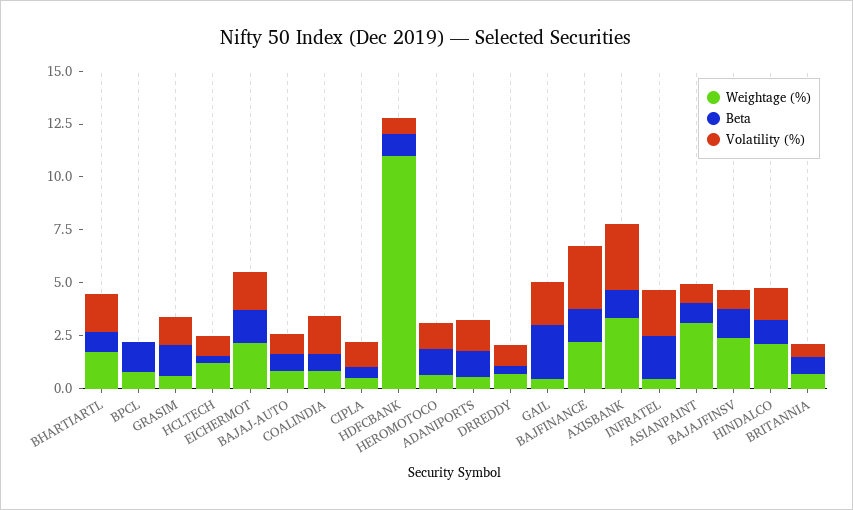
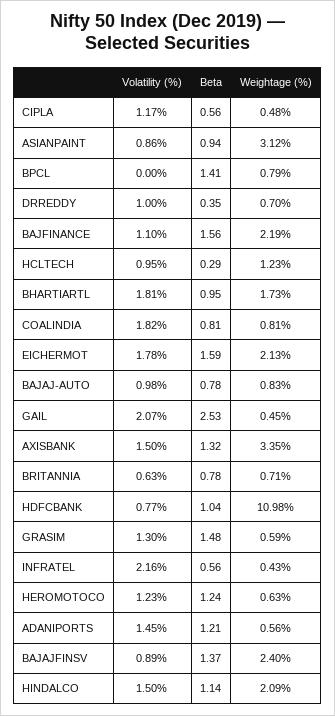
Volatility (%), BAJFINANCE: 3 -> 1.1
Volatility (%), AXISBANK: 3 -> 1.5
Beta, INFRATEL: 2 -> 0.56

